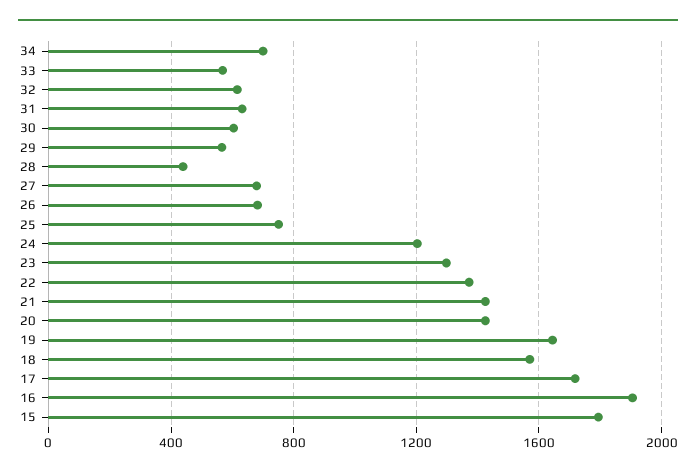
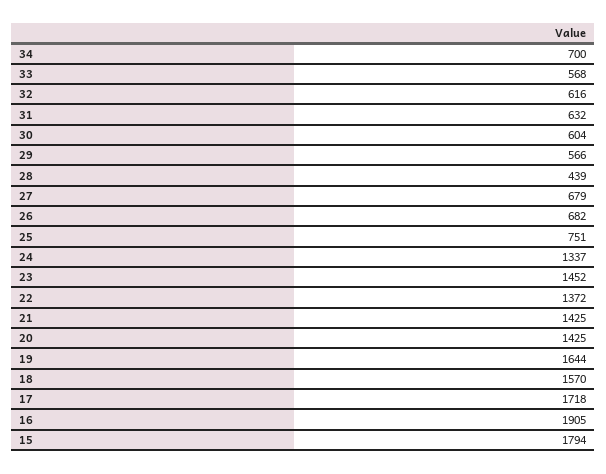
24: 1200 -> 1337
23: 1300 -> 1452

